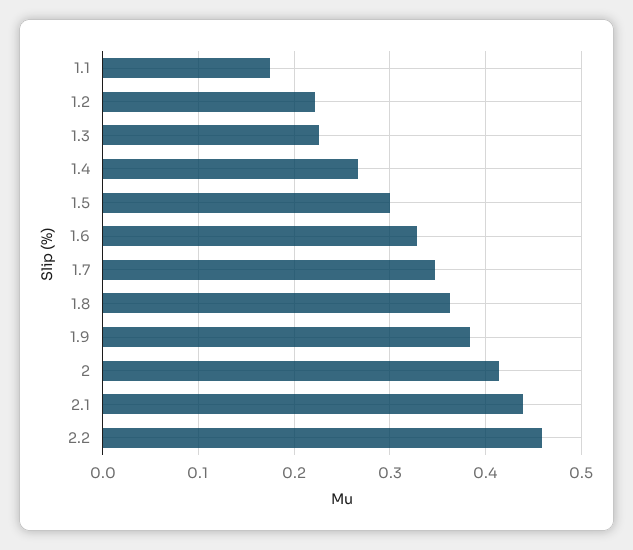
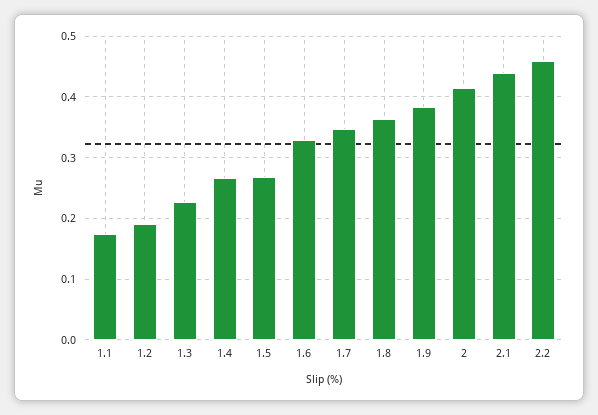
1.2: 0.22 -> 0.19
1.5: 0.3 -> 0.27

